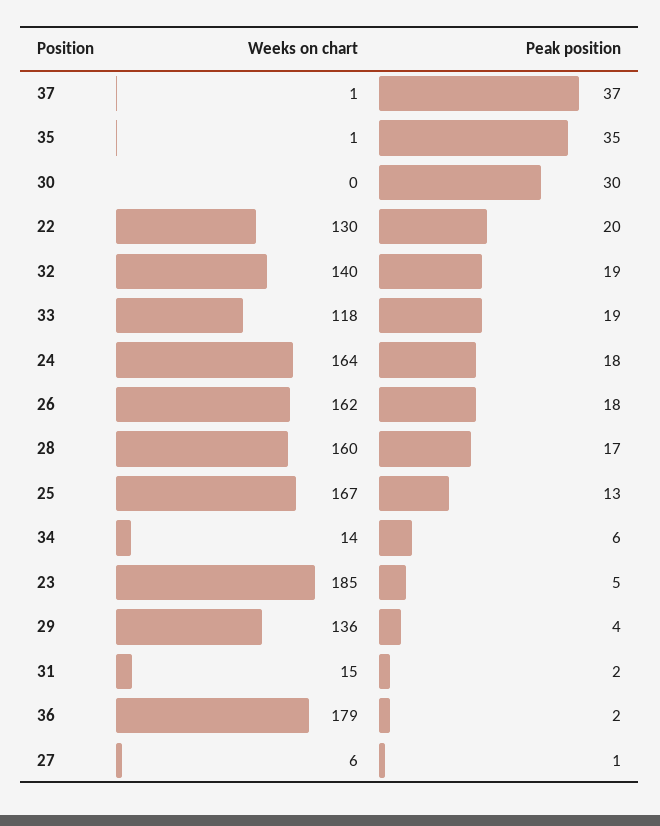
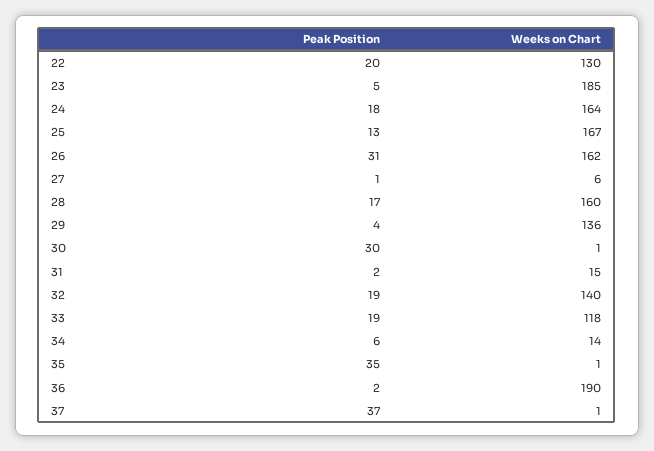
Weeks on chart, 30: 0 -> 1
Peak position, 26: 18 -> 31
Weeks on chart, 36: 179 -> 190

